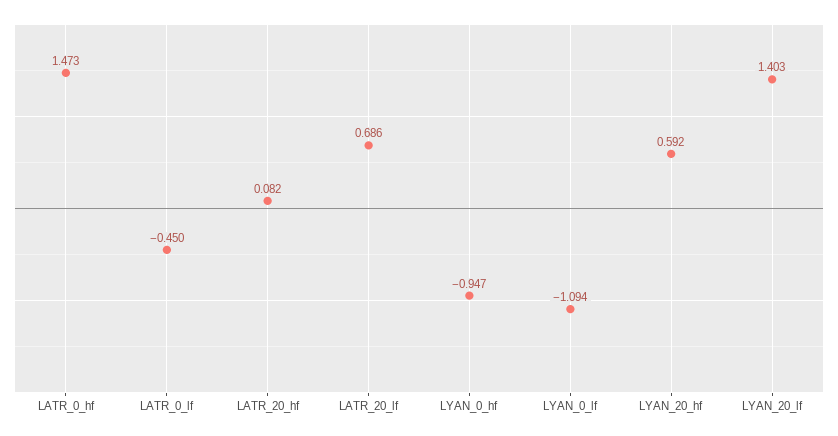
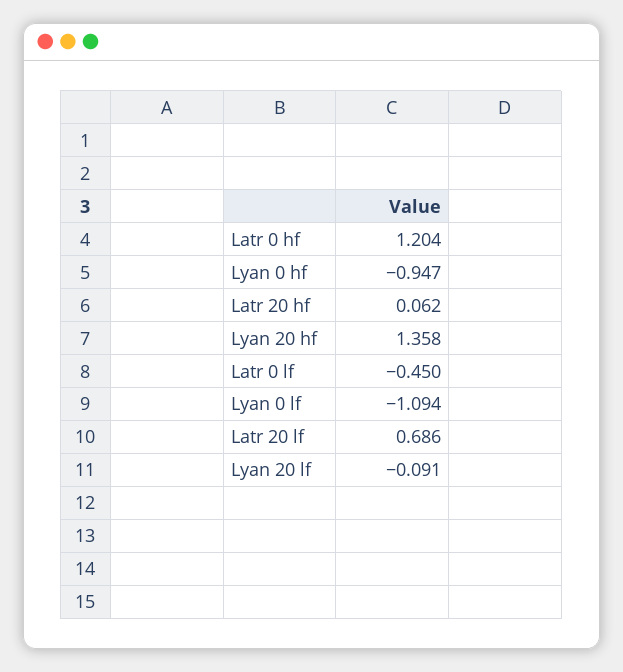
LATR_0_hf: 1.473 -> 1.204
LATR_20_hf: 0.082 -> 0.062
LYAN_20_hf: 0.592 -> 1.358
LYAN_20_lf: 1.403 -> -0.091

